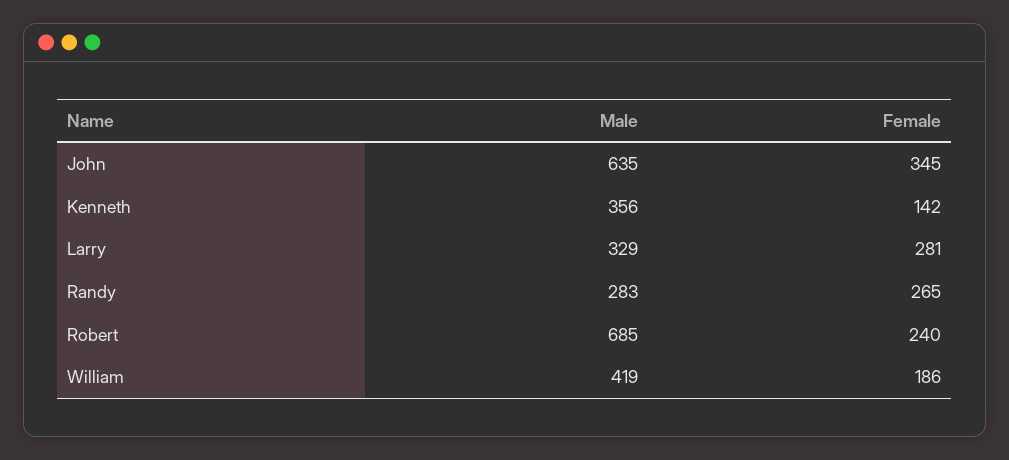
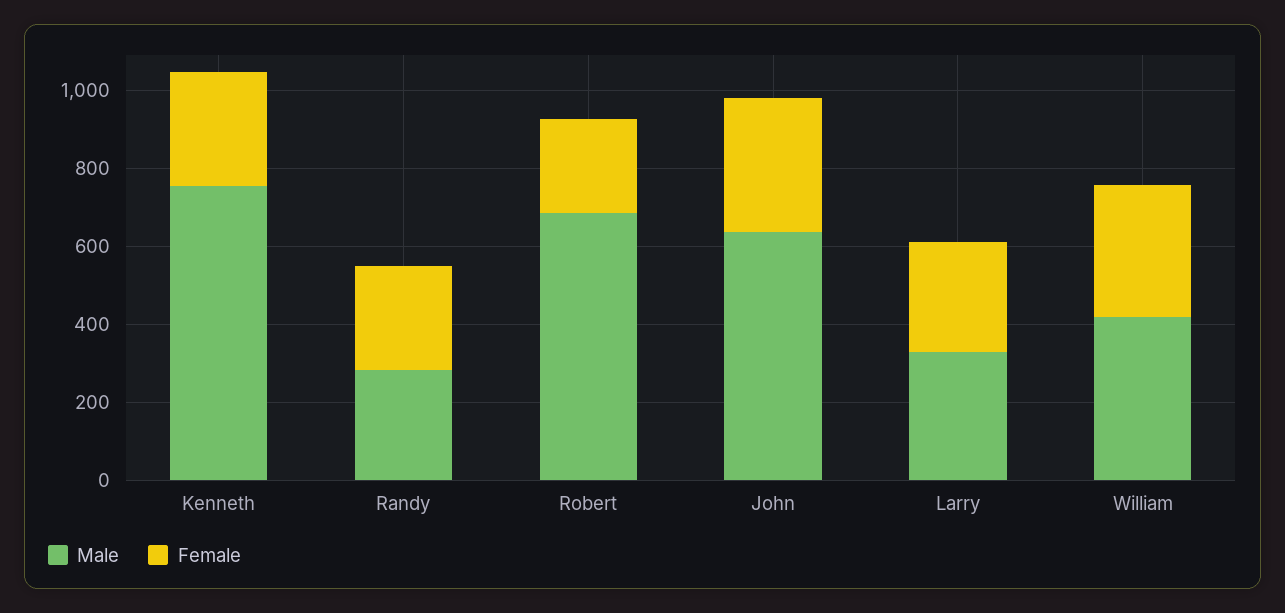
Male, Kenneth: 356 -> 750
Female, Kenneth: 142 -> 300
Female, William: 186 -> 350

